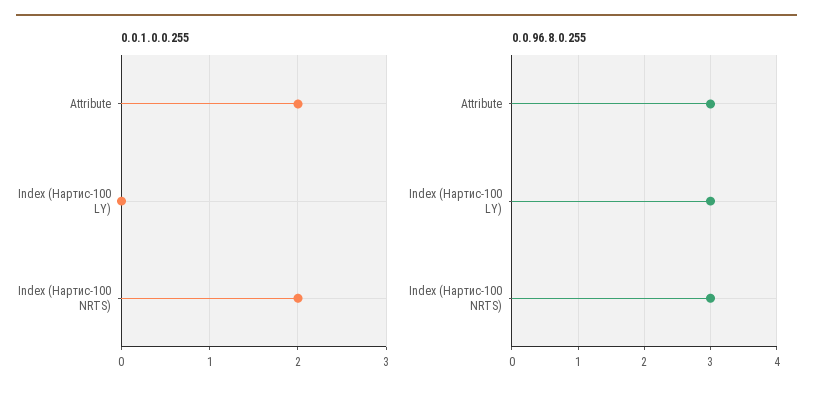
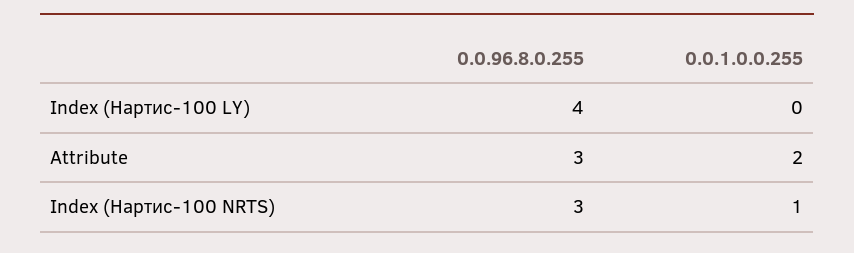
0.0.1.0.0.255, Index (Нартис-100 NRTS): 2 -> 1
0.0.96.8.0.255, Index (Нартис-100 LY): 3 -> 4

